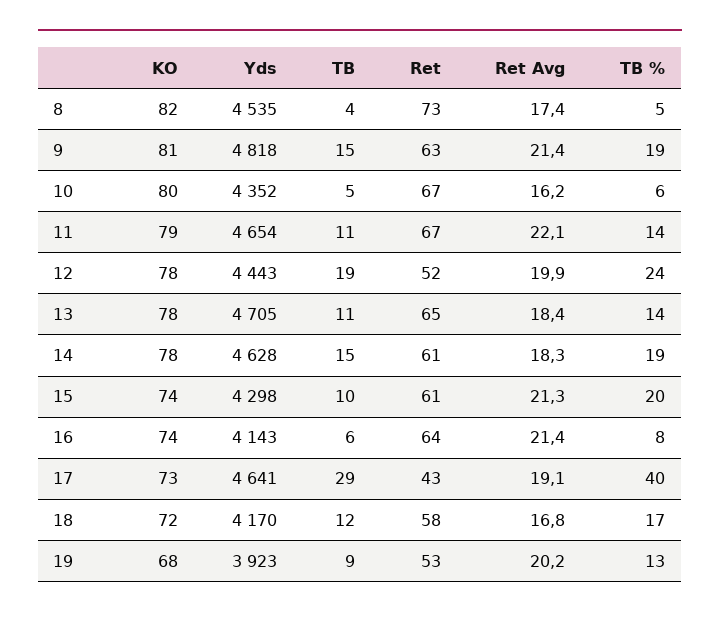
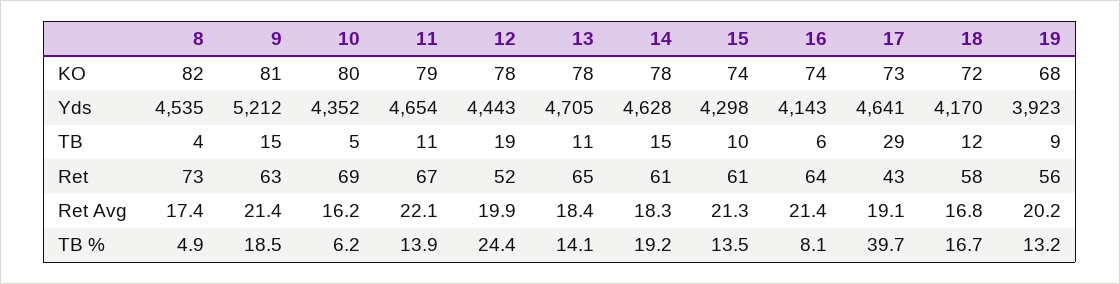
Yds, 9: 4818 -> 5212
Ret, 10: 67 -> 69
TB %, 15: 20 -> 13.5
Ret, 19: 53 -> 56

